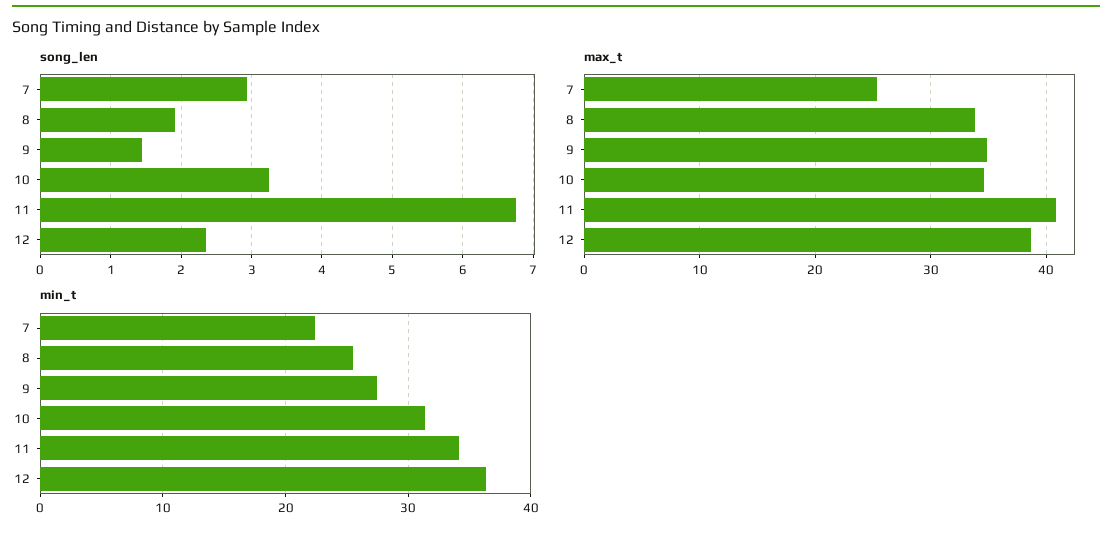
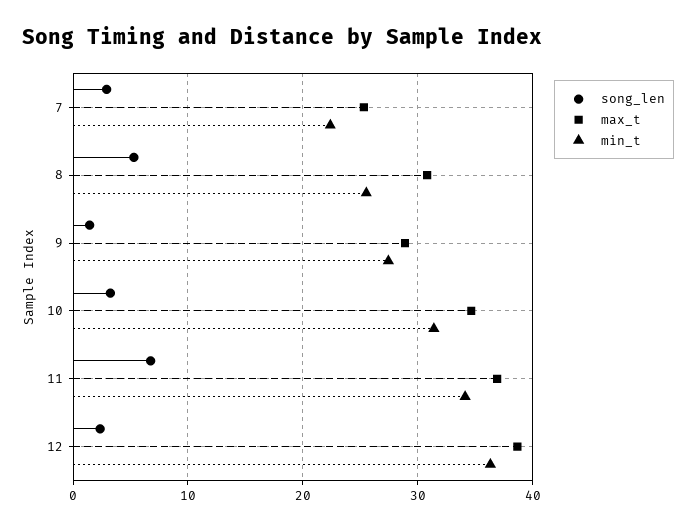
song_len, 8: 1.9 -> 5
max_t, 8: 34 -> 31
max_t, 9: 35 -> 29
max_t, 11: 41 -> 37

